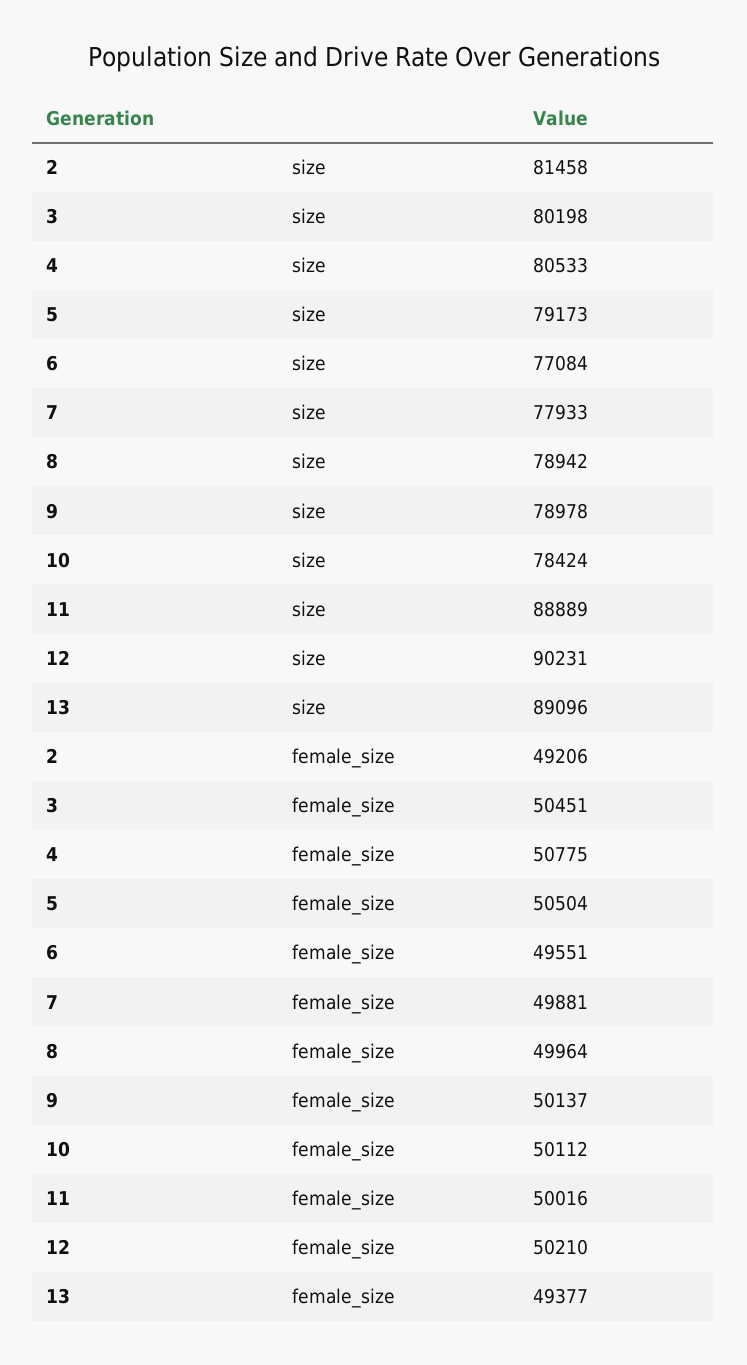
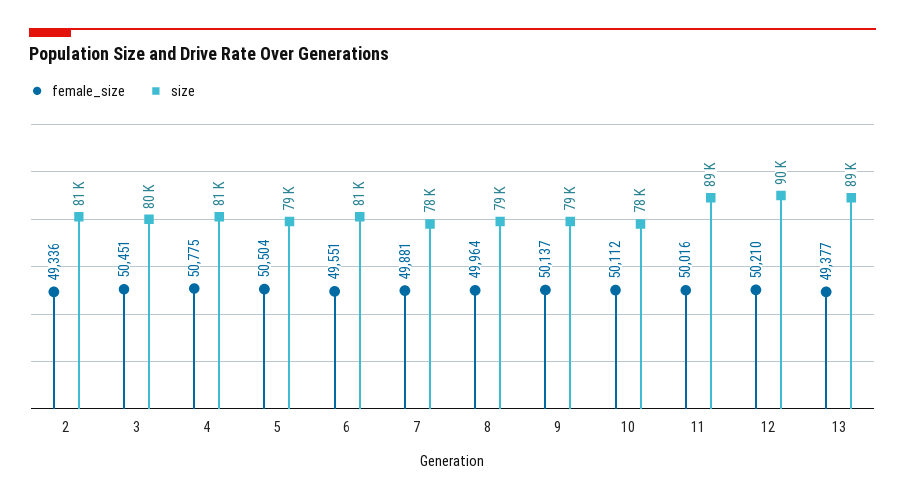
size, 6: 77084 -> 81000
female_size, 2: 49206 -> 49336

